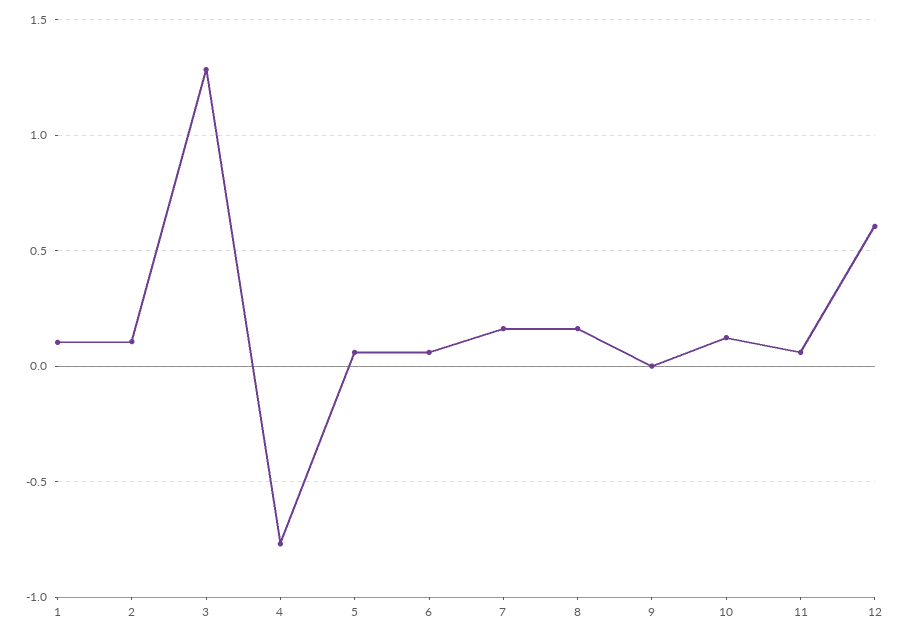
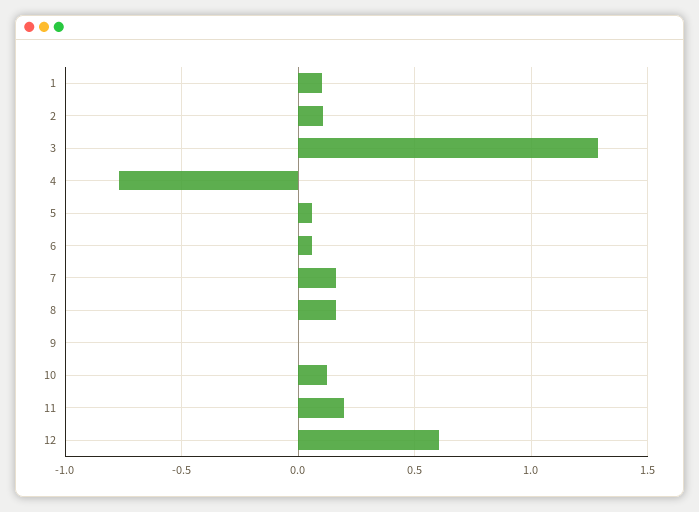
11: 0.05 -> 0.2

